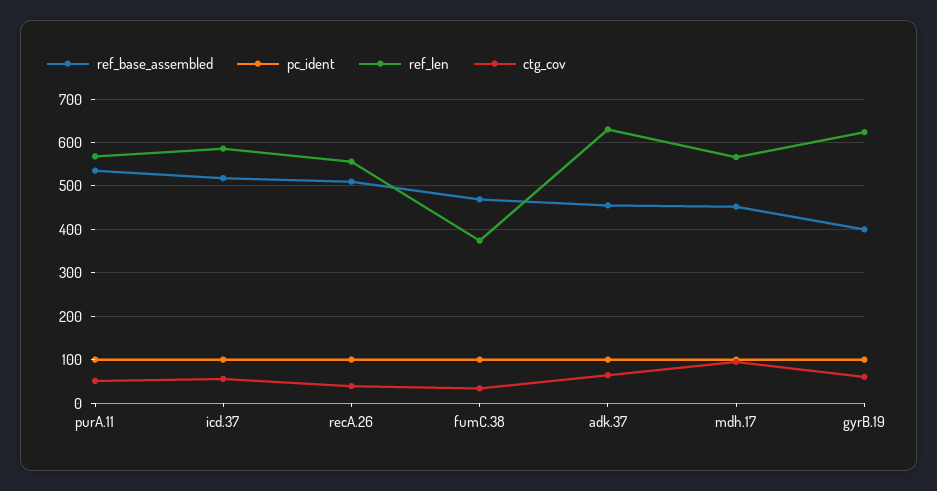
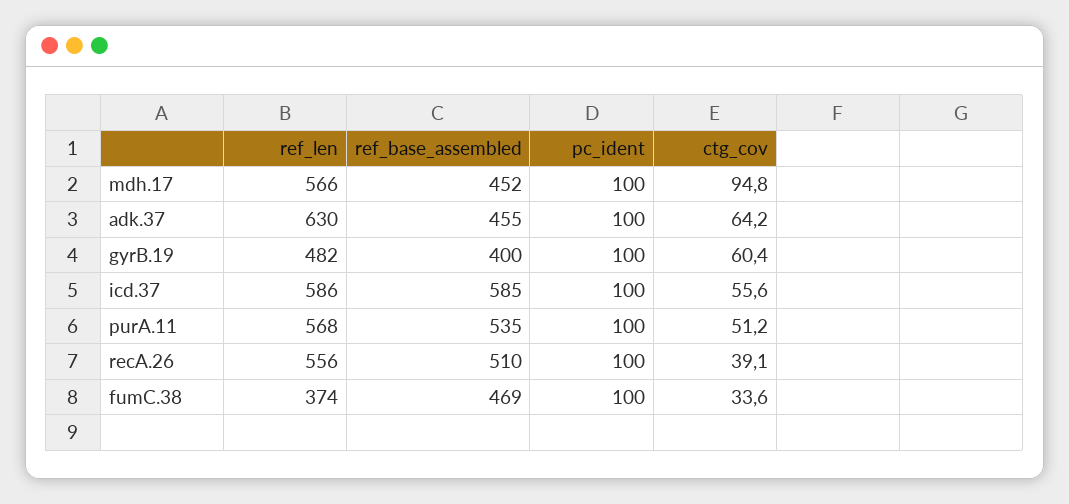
ref_base_assembled, icd.37: 520 -> 585
ref_len, gyrB.19: 620 -> 482

